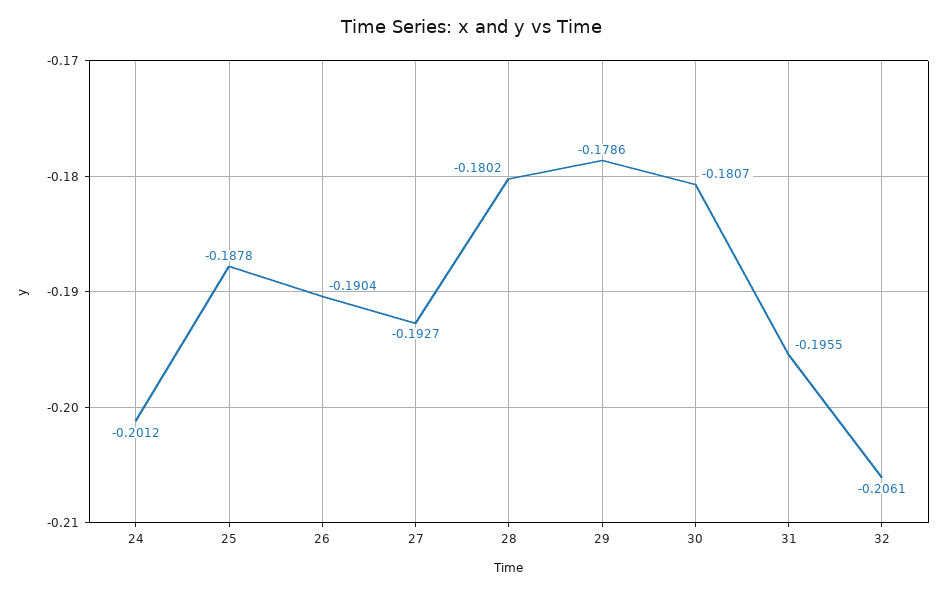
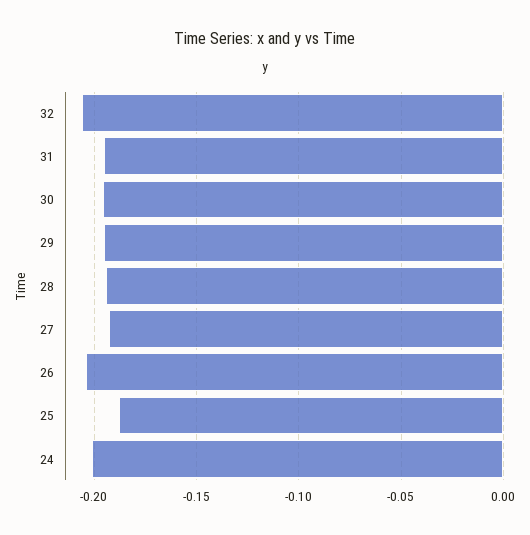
26: -0.1904 -> -0.205
28: -0.1802 -> -0.195
29: -0.1786 -> -0.195
30: -0.1807 -> -0.195

